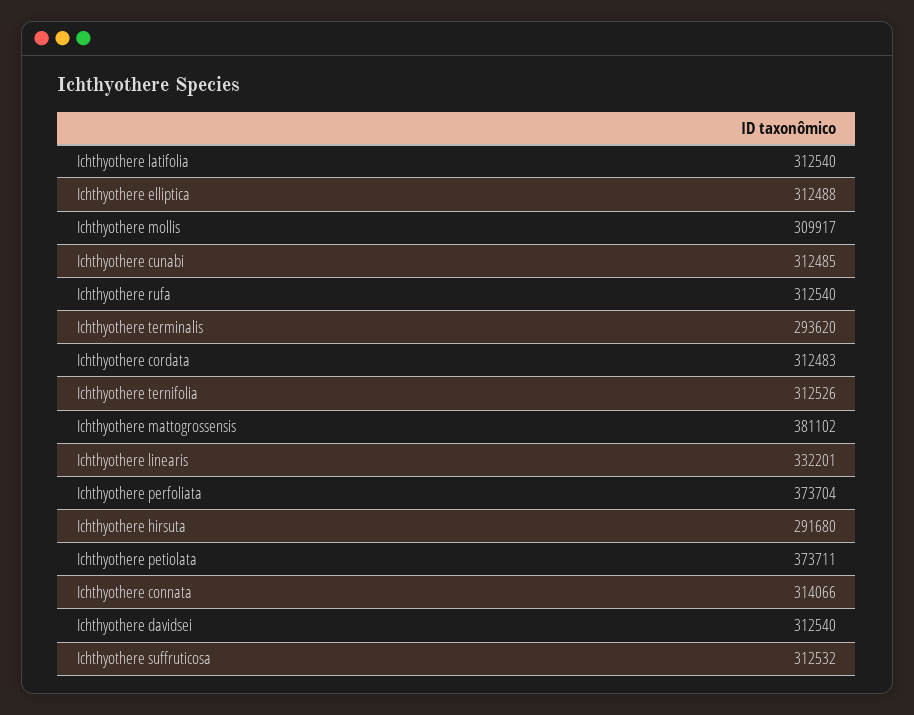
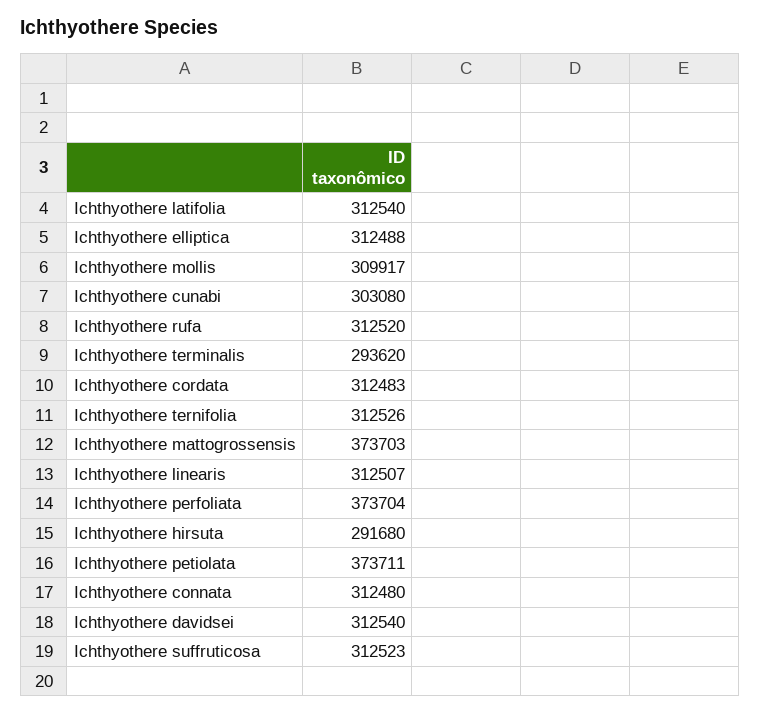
Ichthyothere cunabi: 312485 -> 303080
Ichthyothere rufa: 312540 -> 312520
Ichthyothere mattogrossensis: 381102 -> 373703
Ichthyothere linearis: 332201 -> 312507
Ichthyothere connata: 314066 -> 312480
Ichthyothere suffruticosa: 312532 -> 312523

